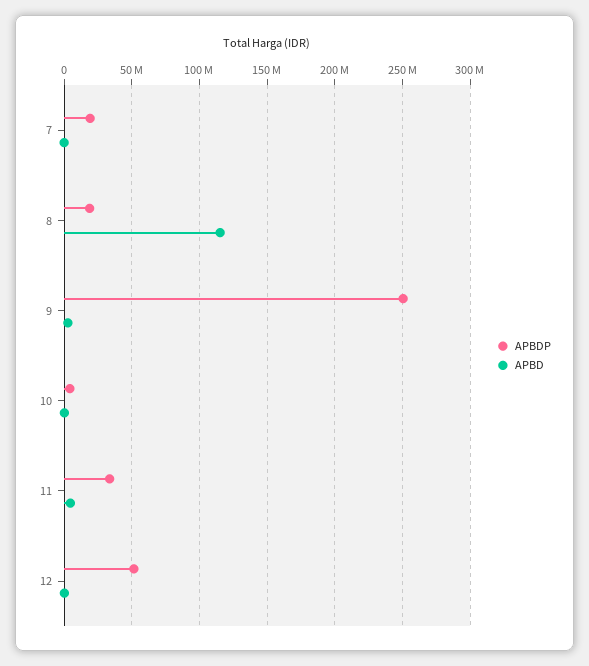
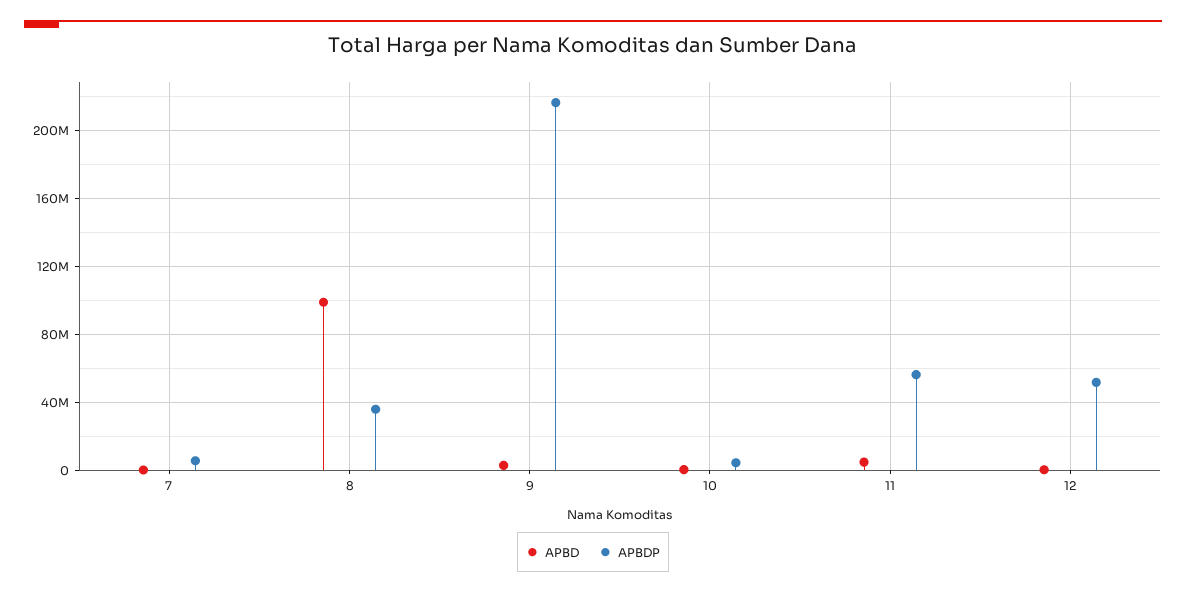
APBDP, 7: 20000000 -> 5000000
APBDP, 8: 20000000 -> 35000000
APBD, 8: 115000000 -> 100000000
APBDP, 9: 250000000 -> 215000000
APBDP, 11: 35000000 -> 55000000

